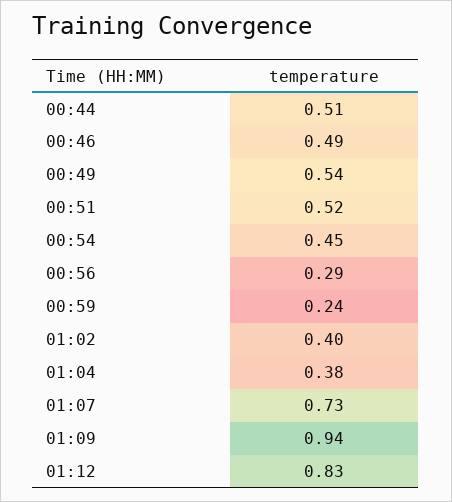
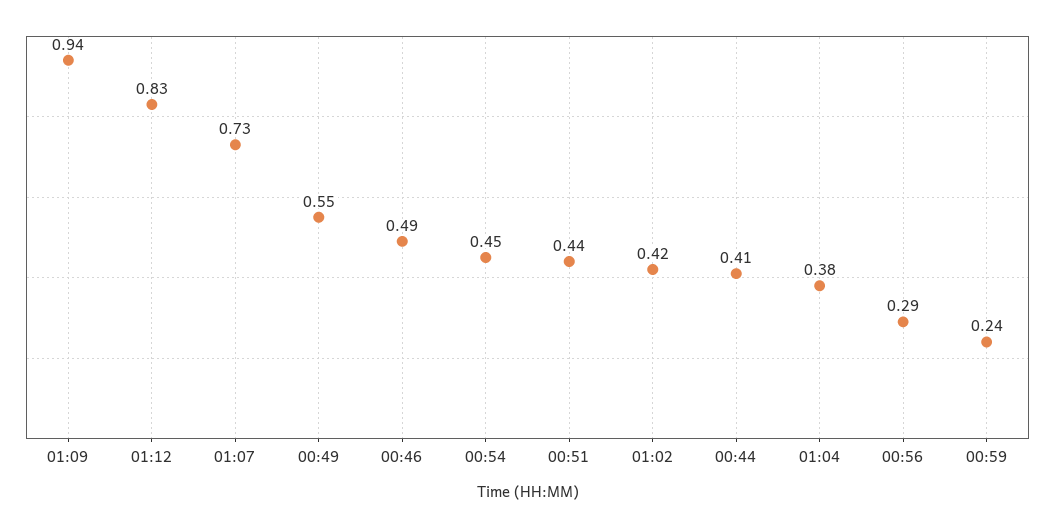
00:44: 0.51 -> 0.41
00:49: 0.54 -> 0.55
00:51: 0.52 -> 0.44
01:02: 0.4 -> 0.42

